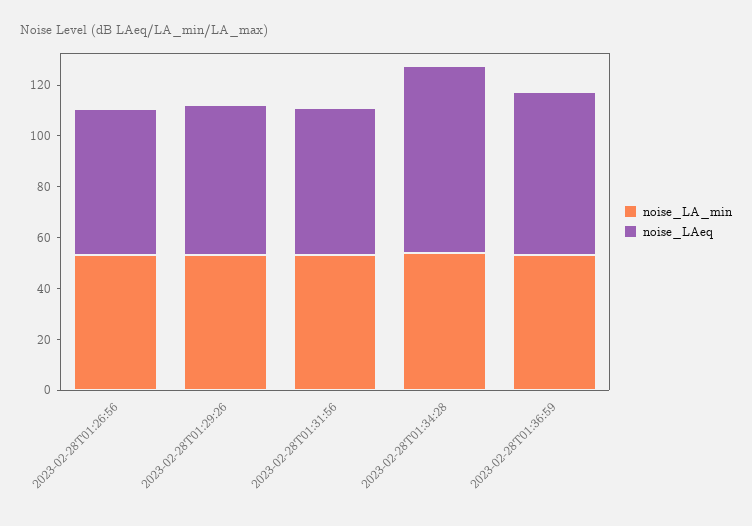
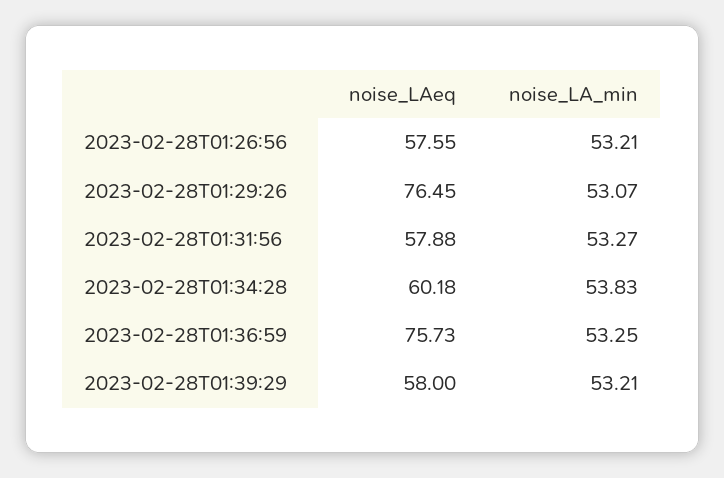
noise_LAeq, 2023-02-28T01:29:26: 60 -> 76.45
noise_LAeq, 2023-02-28T01:34:28: 75 -> 60.18
noise_LAeq, 2023-02-28T01:36:59: 65 -> 75.73
noise_LAeq, 2023-02-28T01:39:29: none -> 58
noise_LA_min, 2023-02-28T01:39:29: none -> 53.21

